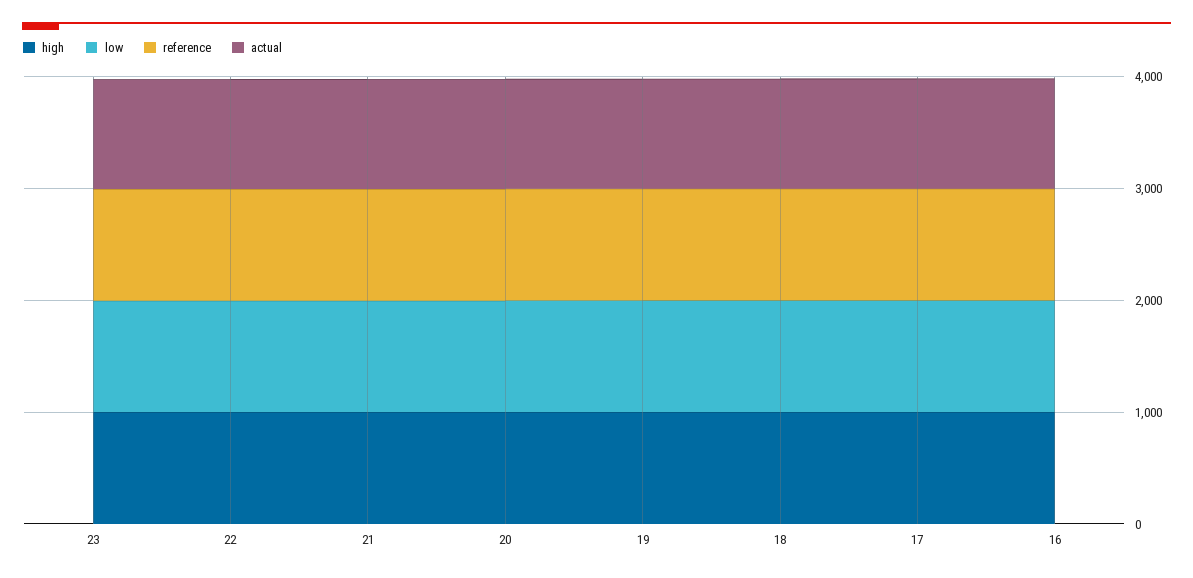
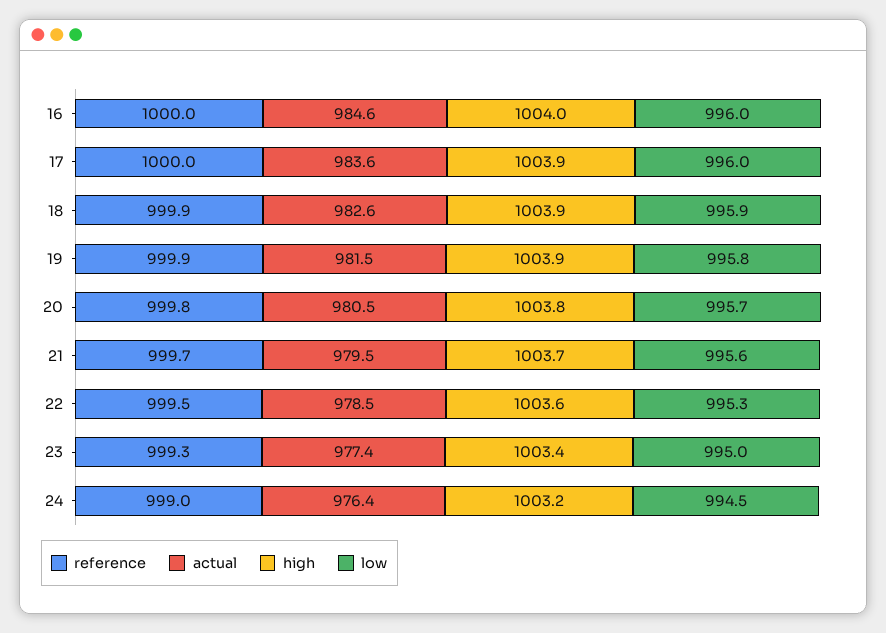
reference, 24: none -> 999
actual, 24: none -> 976.4
high, 24: none -> 1003.2
low, 24: none -> 994.5

